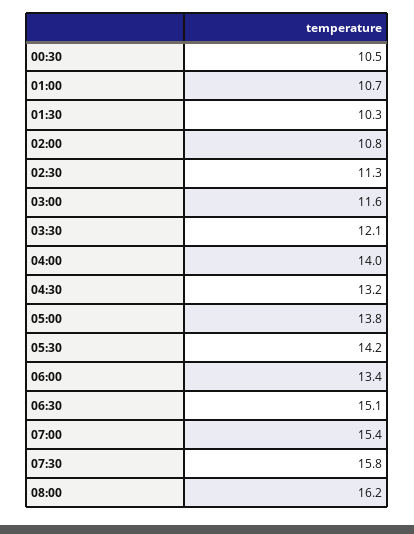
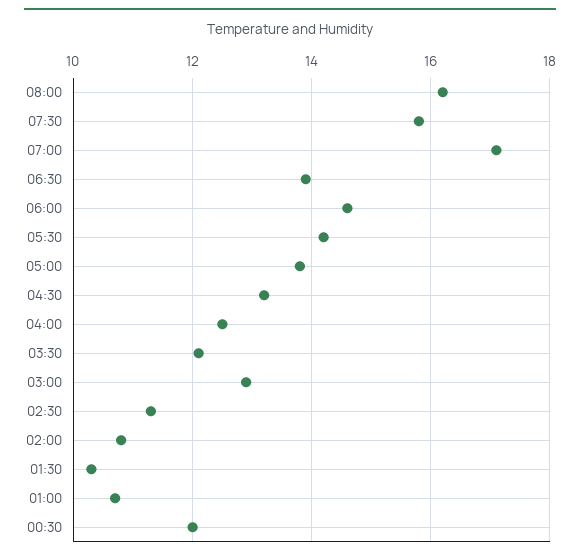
00:30: 10.5 -> 12
03:00: 11.6 -> 13
04:00: 14 -> 12.5
06:00: 13.4 -> 14.5
06:30: 15.1 -> 14
07:00: 15.4 -> 17

